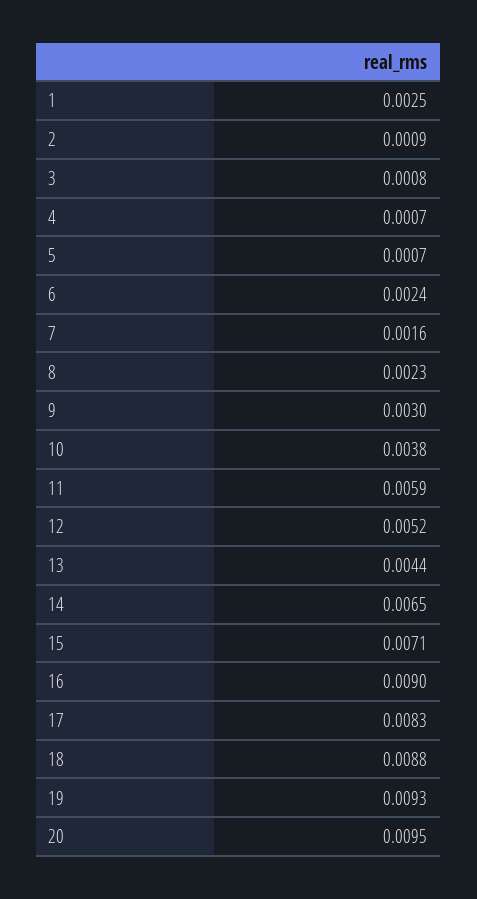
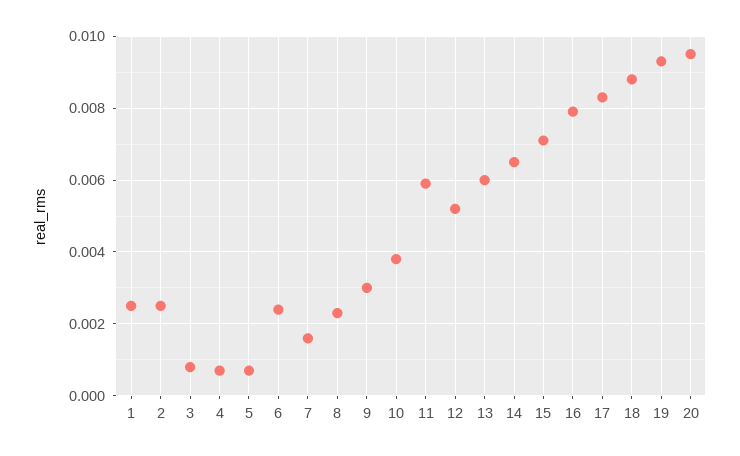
2: 0.0009 -> 0.0025
13: 0.0044 -> 0.006
16: 0.009 -> 0.008

